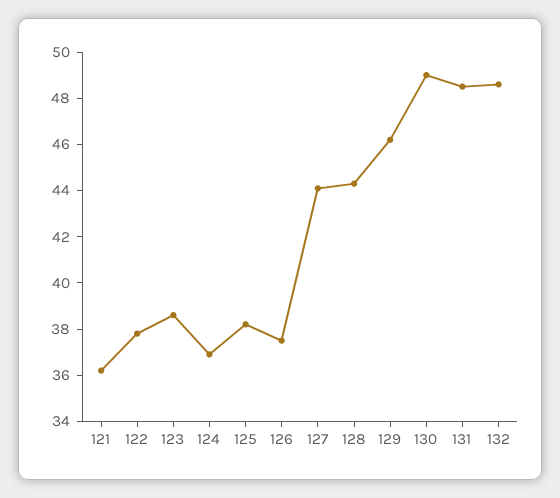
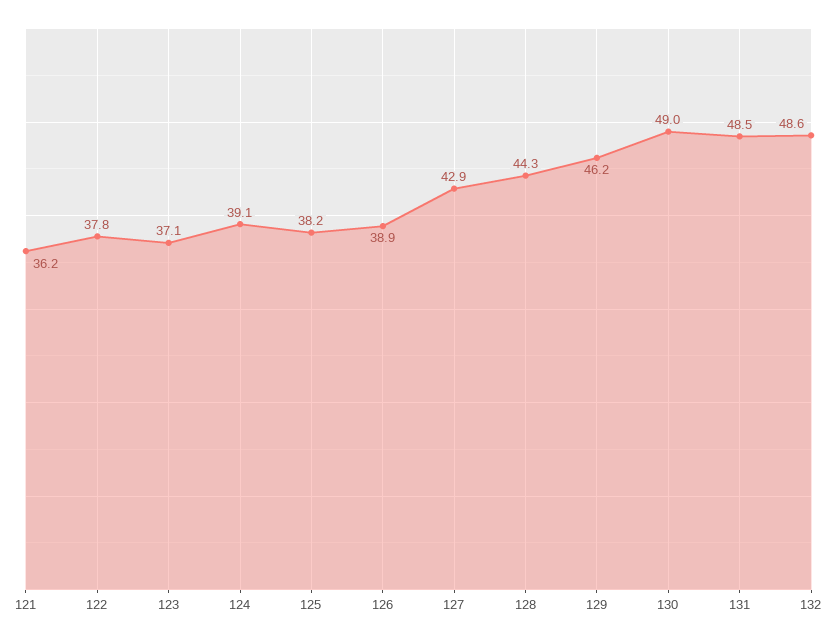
123: 38.5 -> 37.1
124: 37 -> 39.1
126: 37.5 -> 38.9
127: 44 -> 42.9

